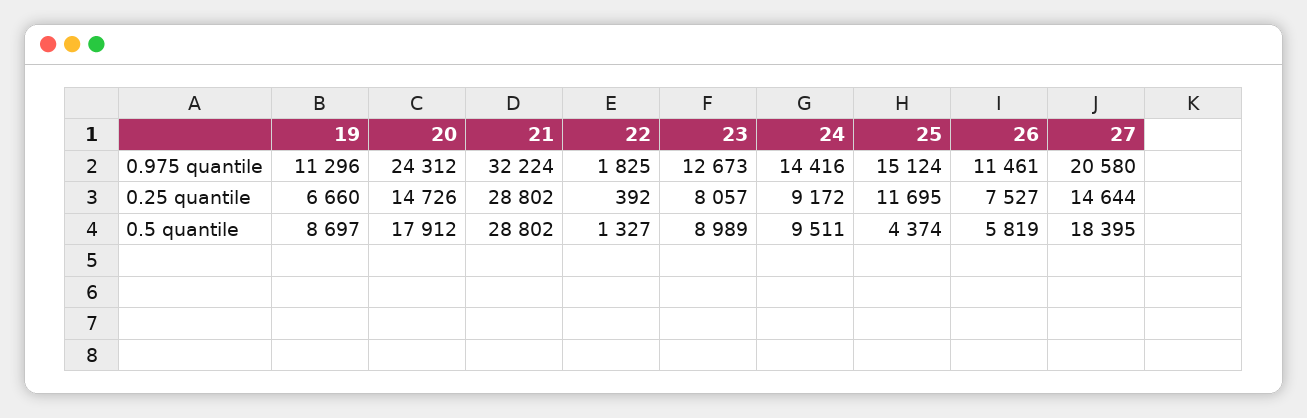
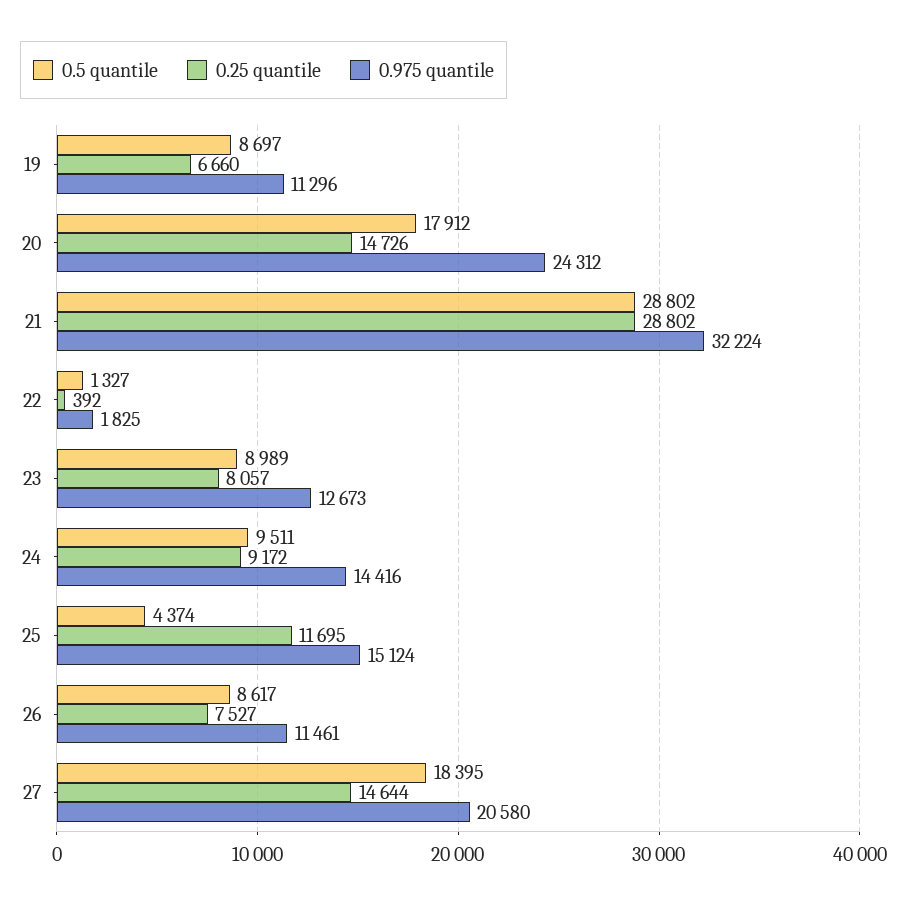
0.5 quantile, 26: 5819 -> 8617

